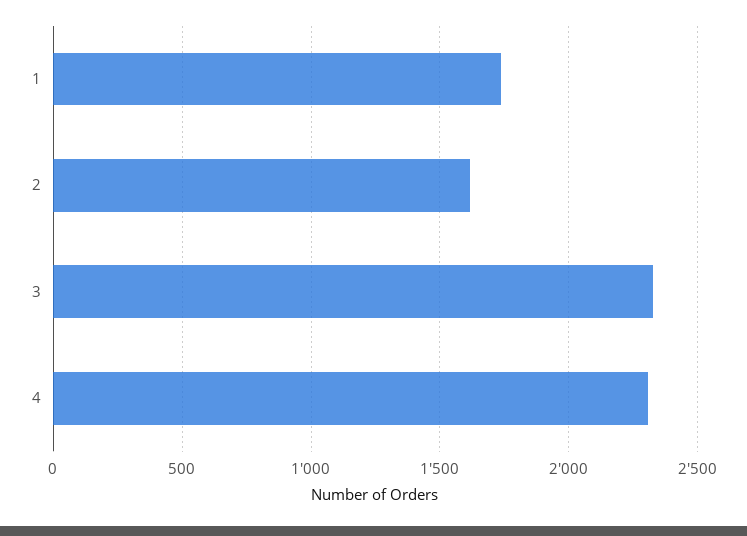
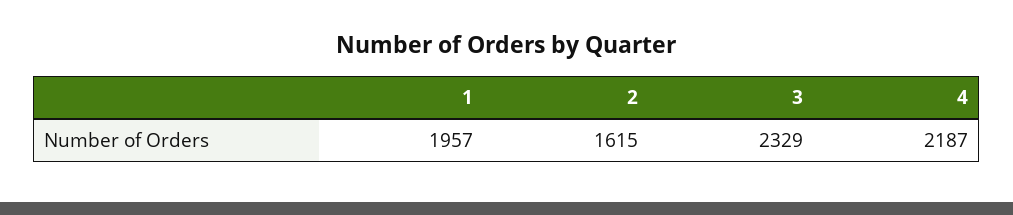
1: 1750 -> 1957
4: 2300 -> 2187

